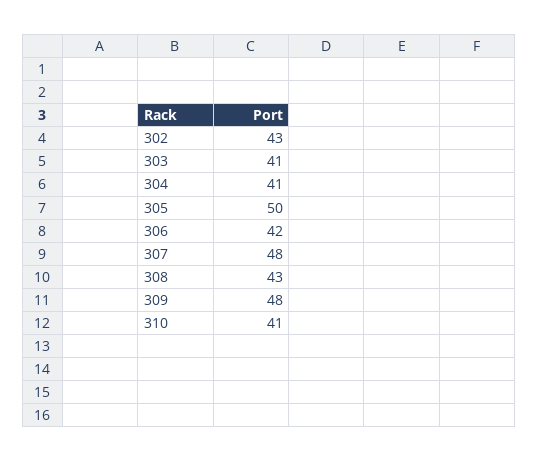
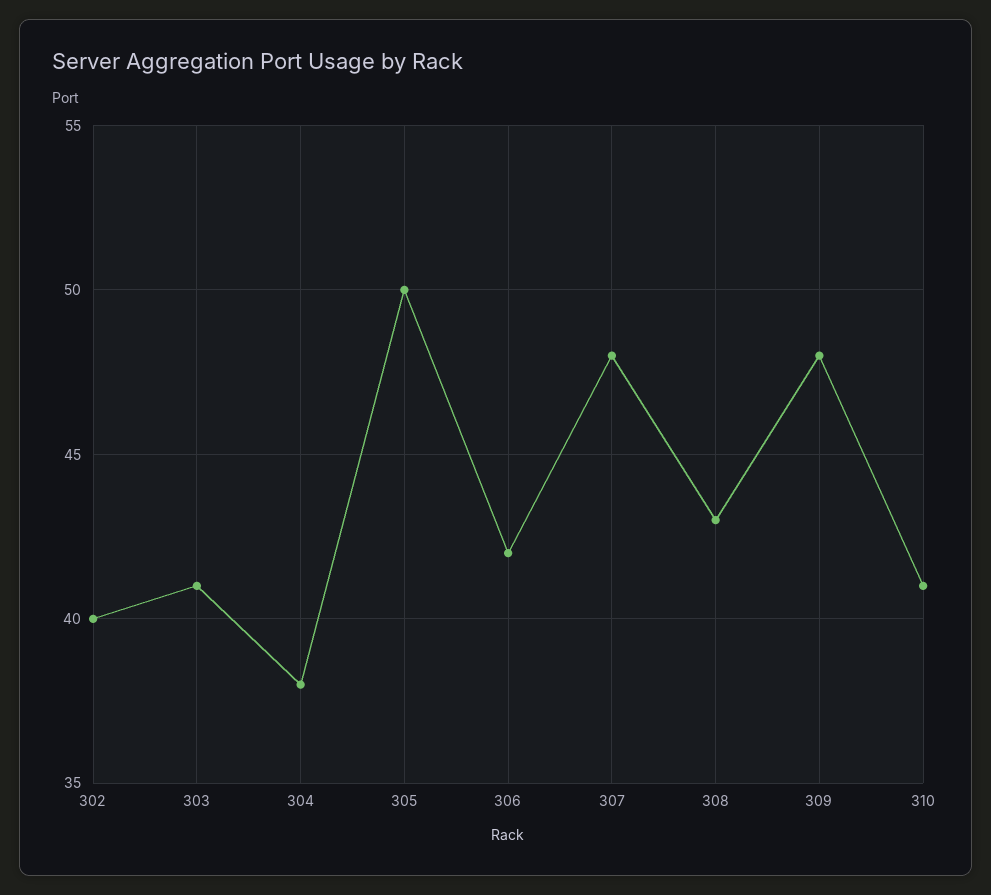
302: 43 -> 40
304: 41 -> 38

